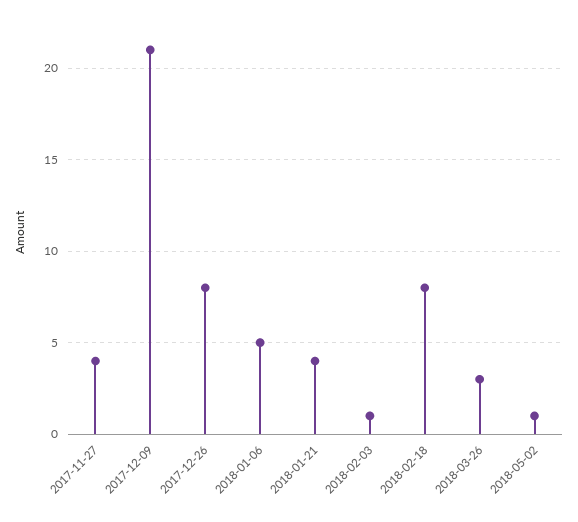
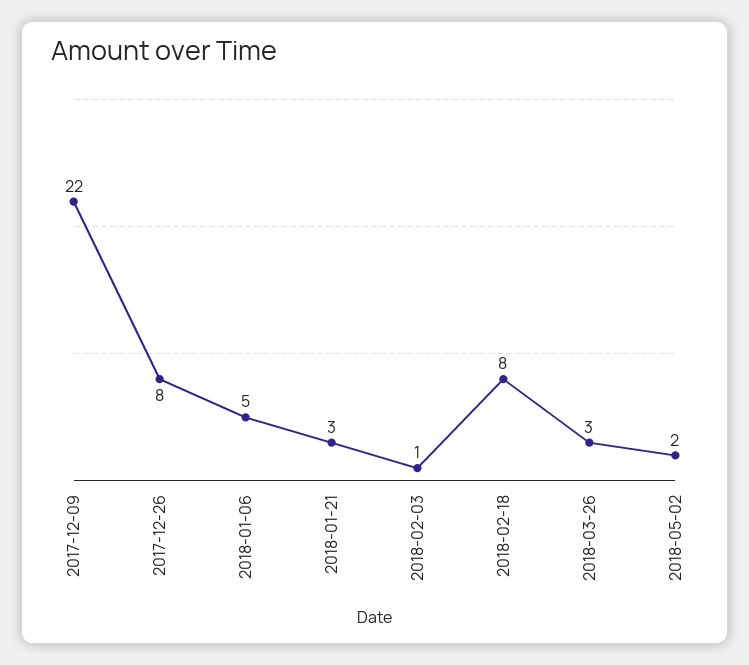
2017-11-27: 4 -> none
2017-12-09: 21 -> 22
2018-01-21: 4 -> 3
2018-05-02: 1 -> 2

